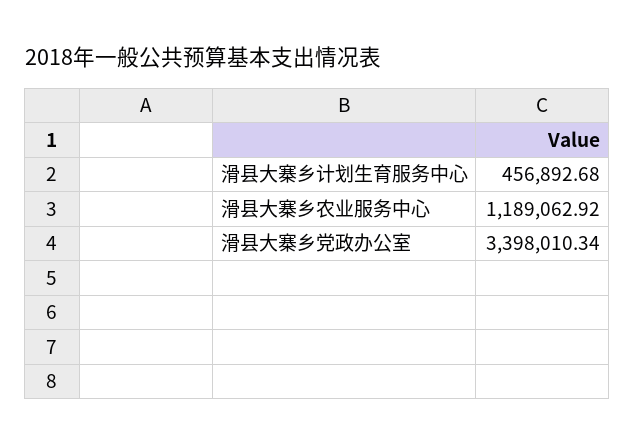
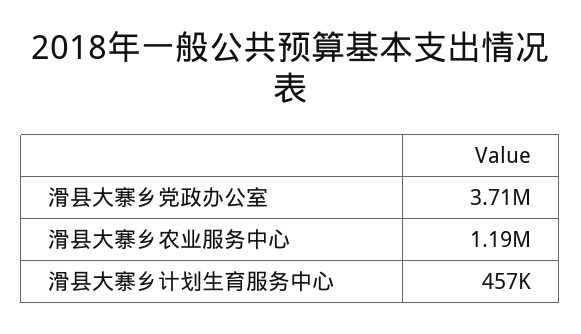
滑县大寨乡党政办公室: 3398010.34 -> 3710000

